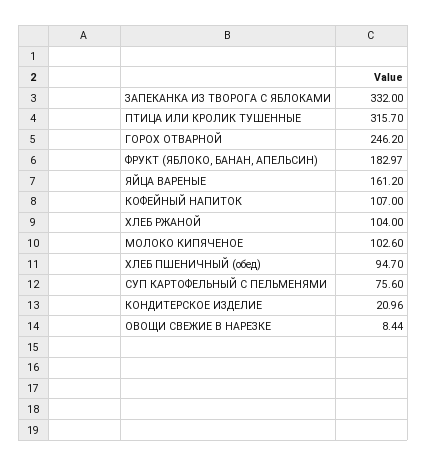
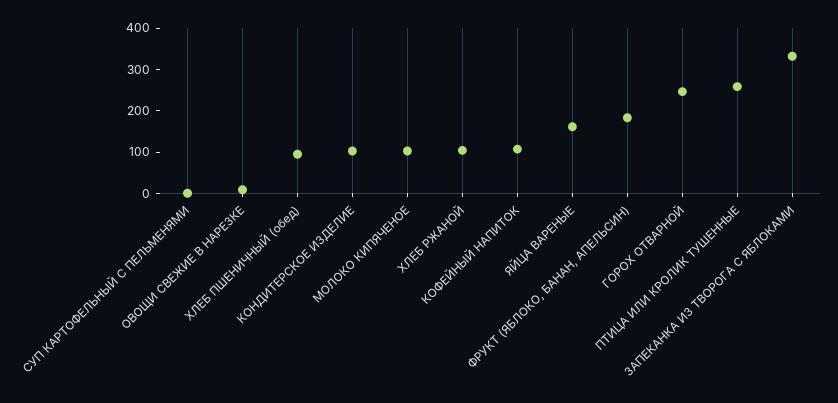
ПТИЦА ИЛИ КРОЛИК ТУШЕННЫЕ: 315.7 -> 260
СУП КАРТОФЕЛЬНЫЙ С ПЕЛЬМЕНЯМИ: 75.6 -> 0
КОНДИТЕРСКОЕ ИЗДЕЛИЕ: 20.96 -> 100

